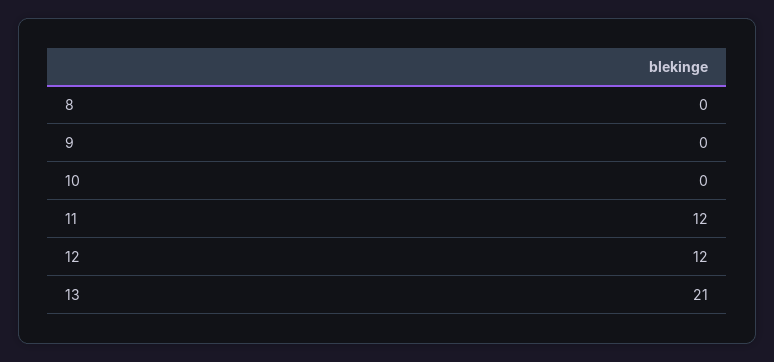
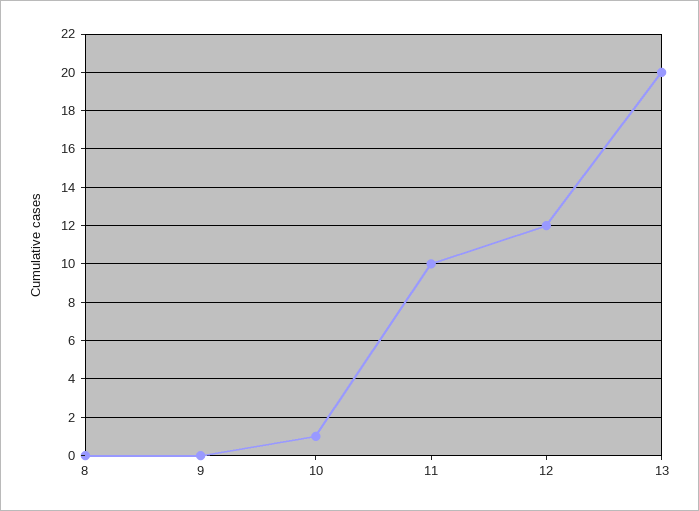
10: 0 -> 1
11: 12 -> 10
13: 21 -> 20

